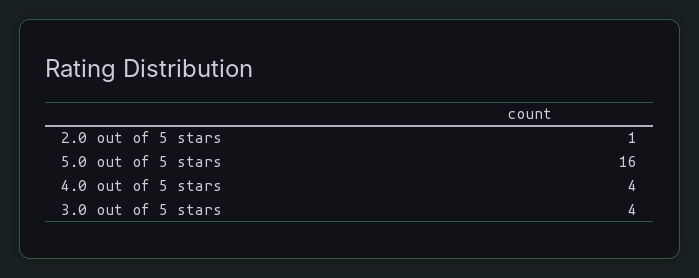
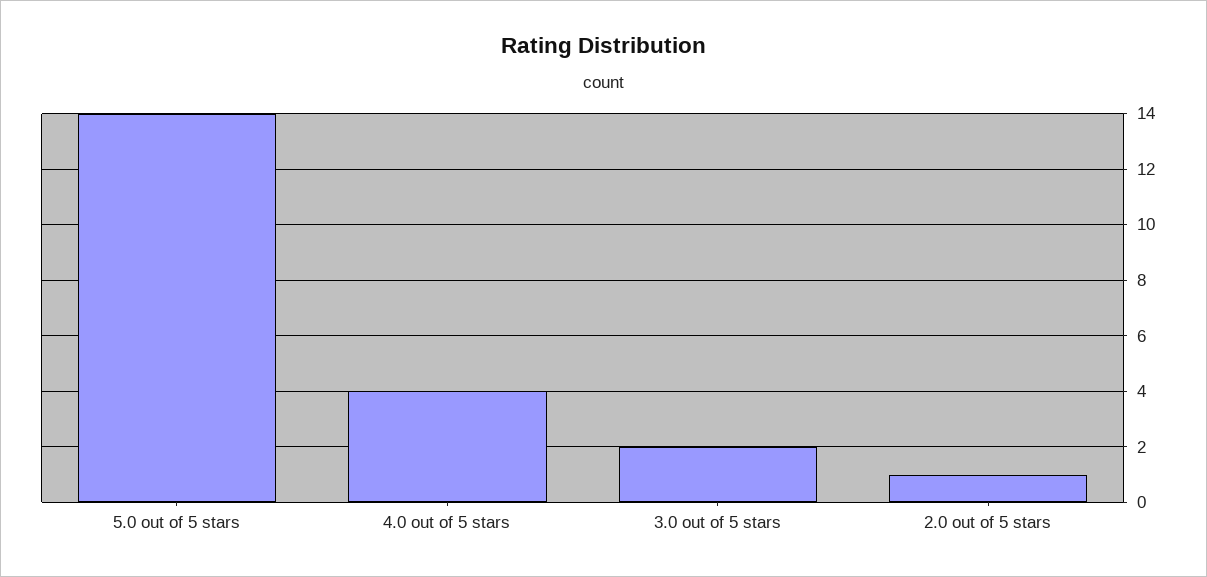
5.0 out of 5 stars: 16 -> 14
3.0 out of 5 stars: 4 -> 2

